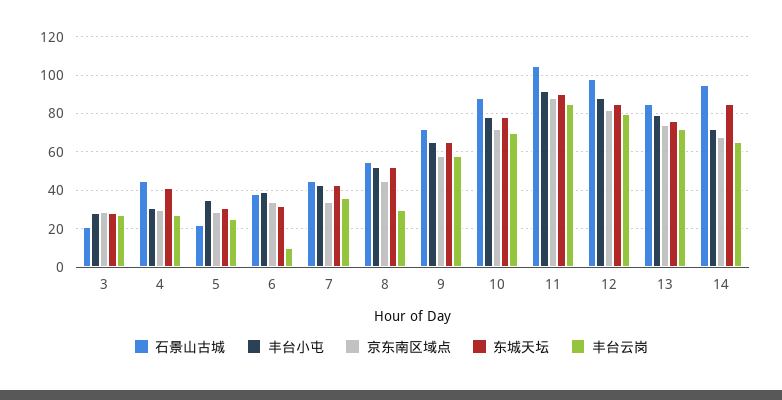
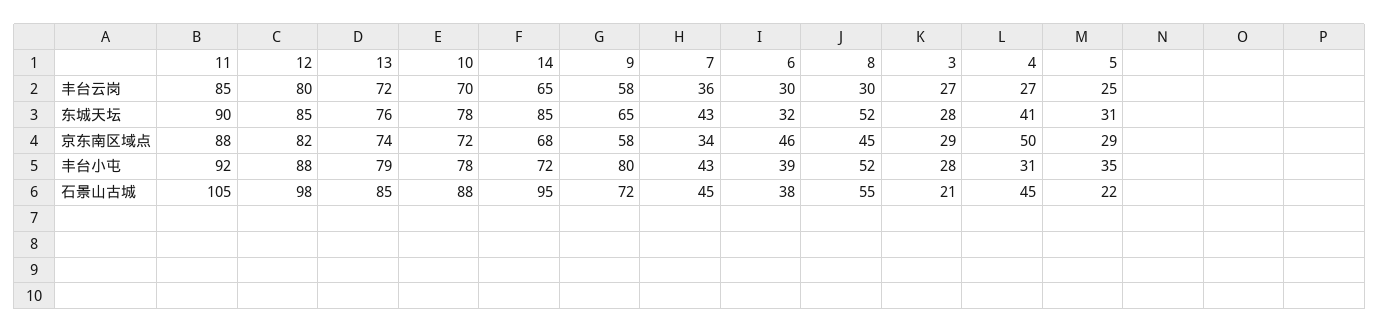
京东南区域点, 4: 30 -> 50
京东南区域点, 6: 35 -> 46
丰台云岗, 6: 10 -> 30
丰台小屯, 9: 65 -> 80

